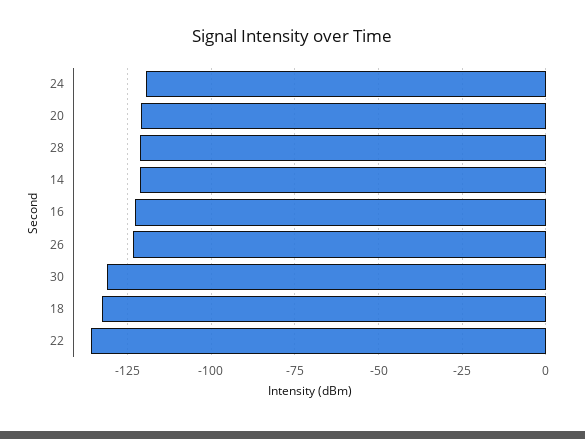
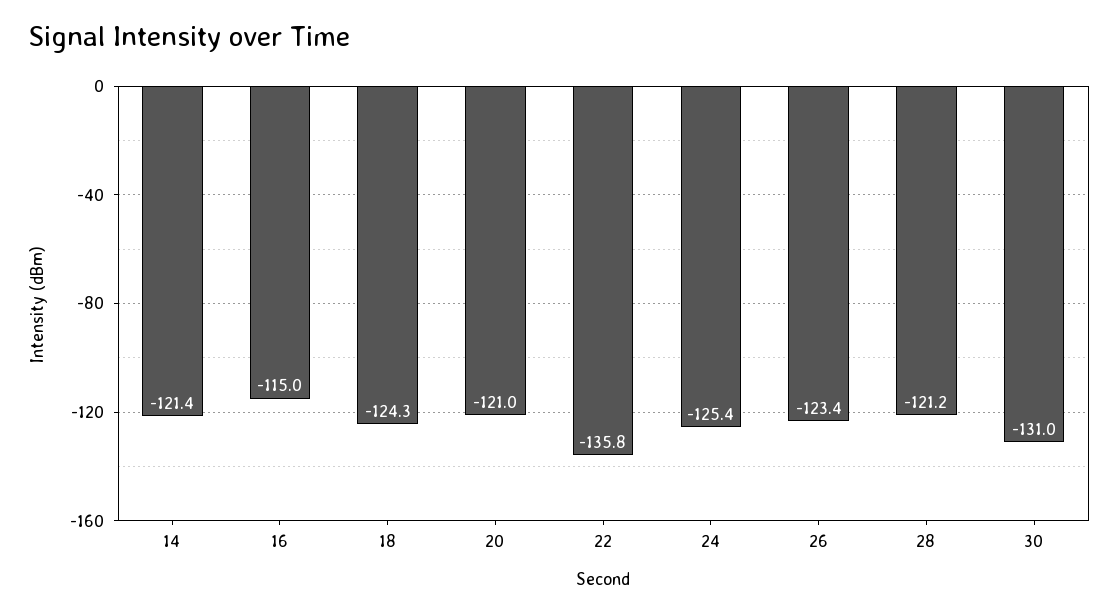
24: -120 -> -125.4
16: -122.5 -> -115
18: -132.5 -> -124.3

